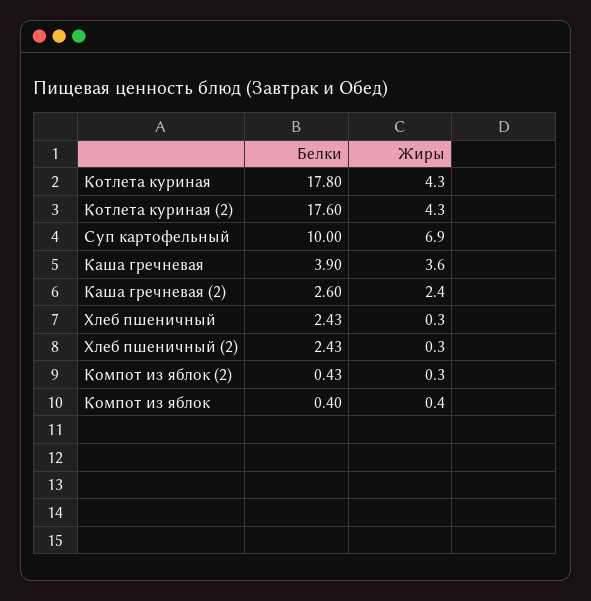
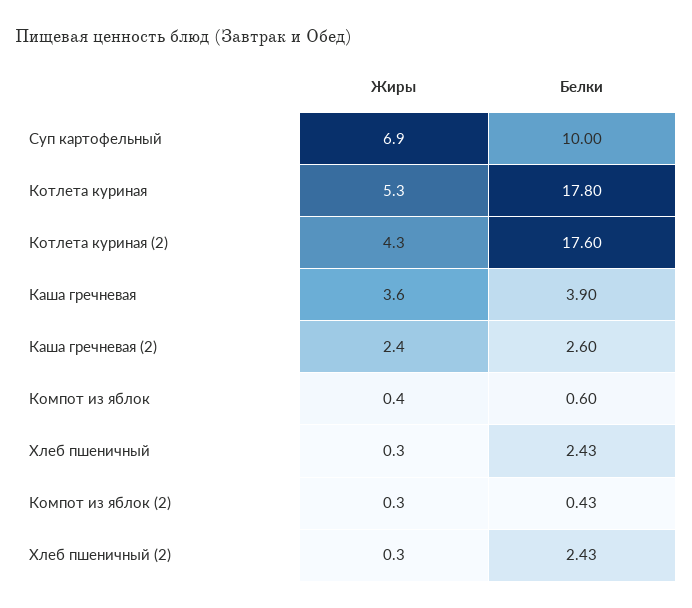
Жиры, Котлета куриная: 4.3 -> 5.3
Белки, Компот из яблок: 0.4 -> 0.6

